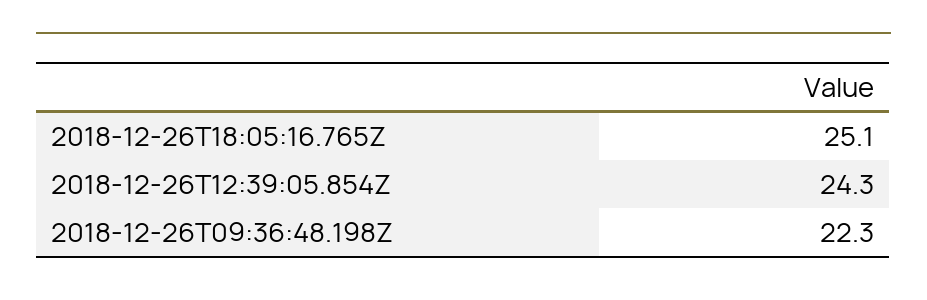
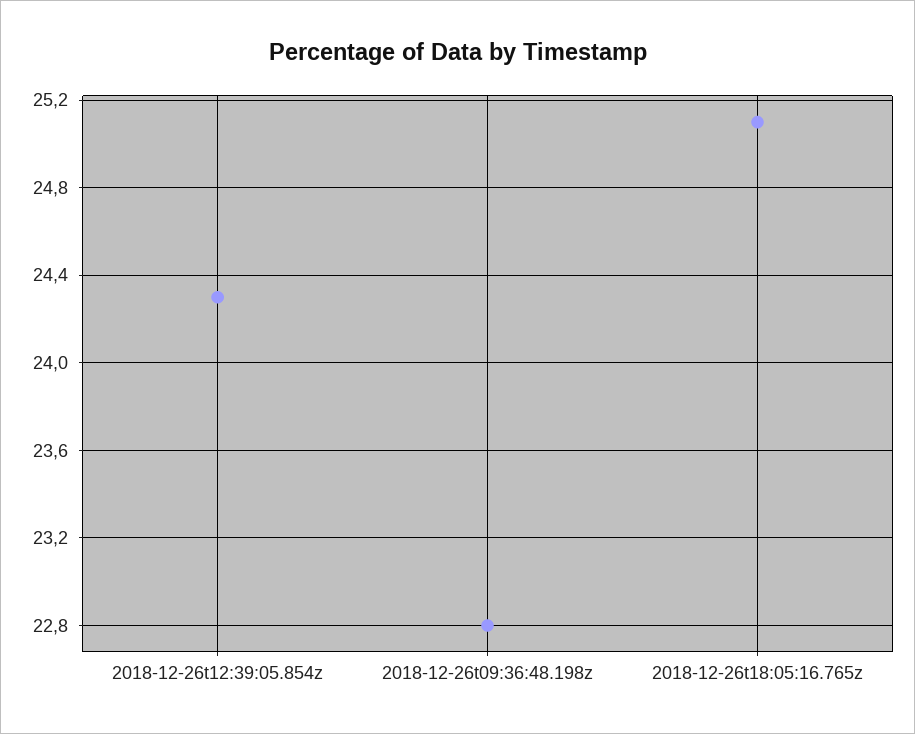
2018-12-26T09:36:48.198Z: 22.3 -> 22.8

